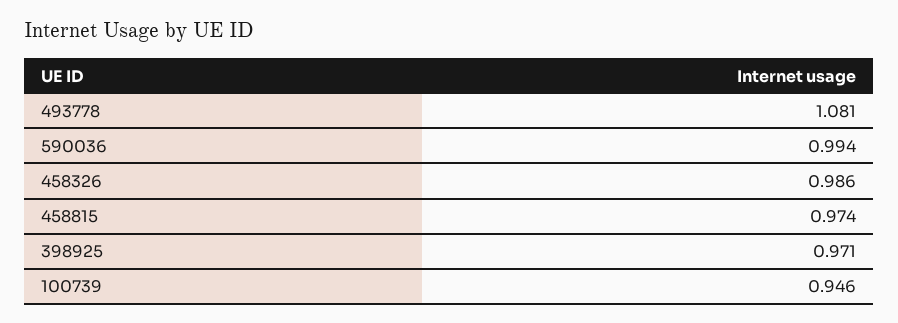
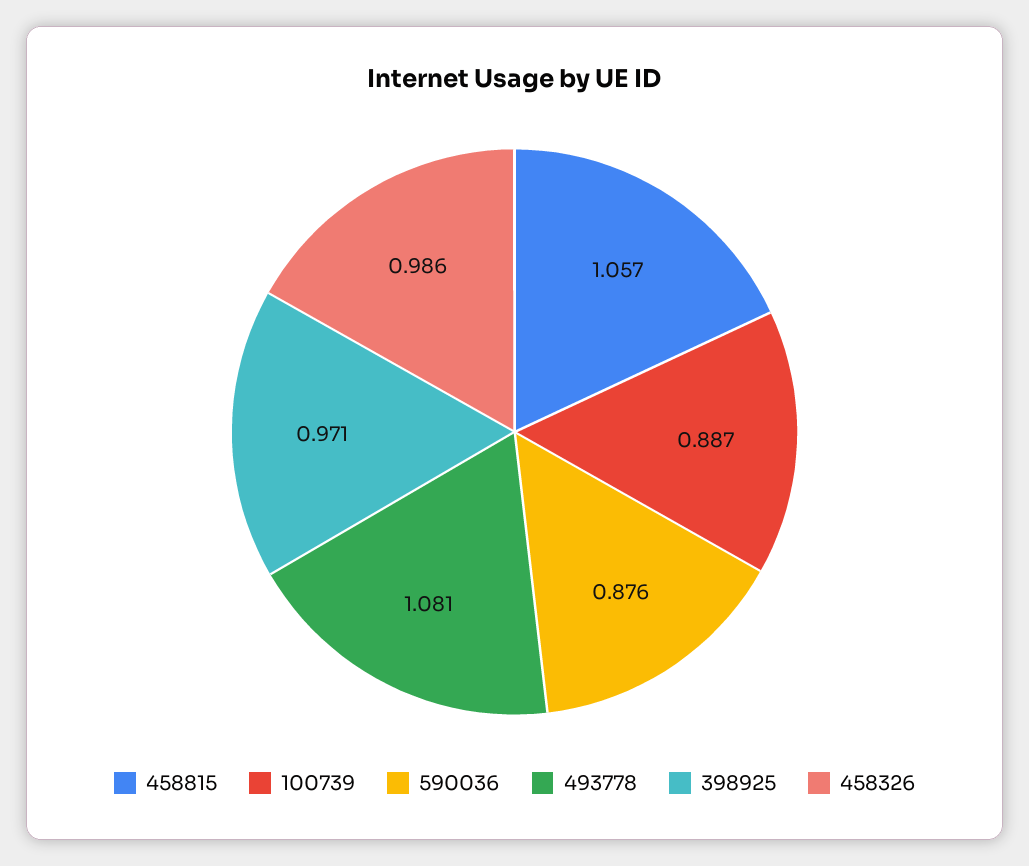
590036: 0.994 -> 0.876
458815: 0.974 -> 1.057
100739: 0.946 -> 0.887

